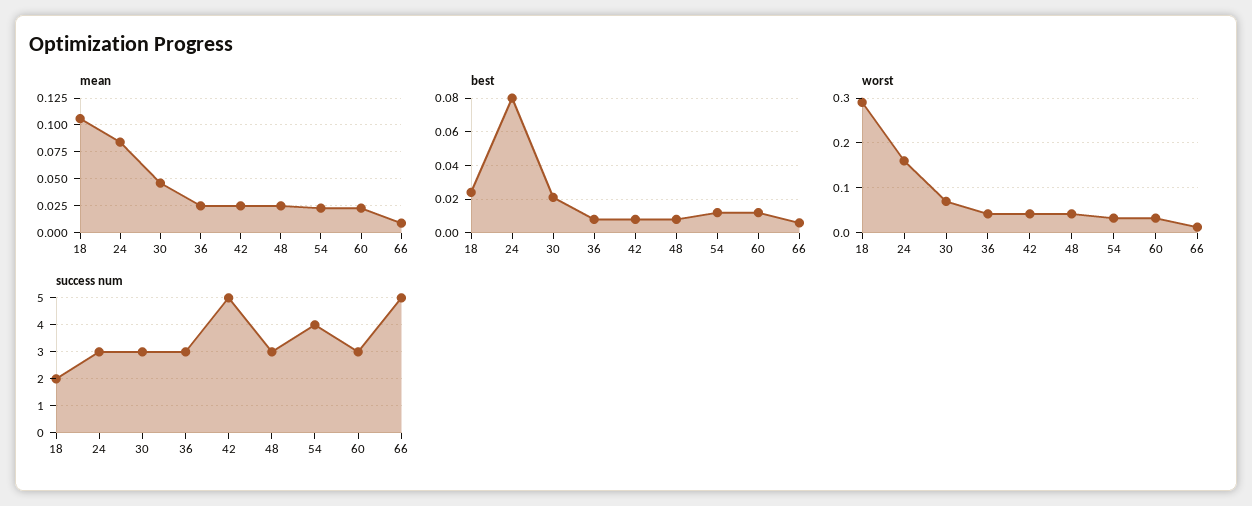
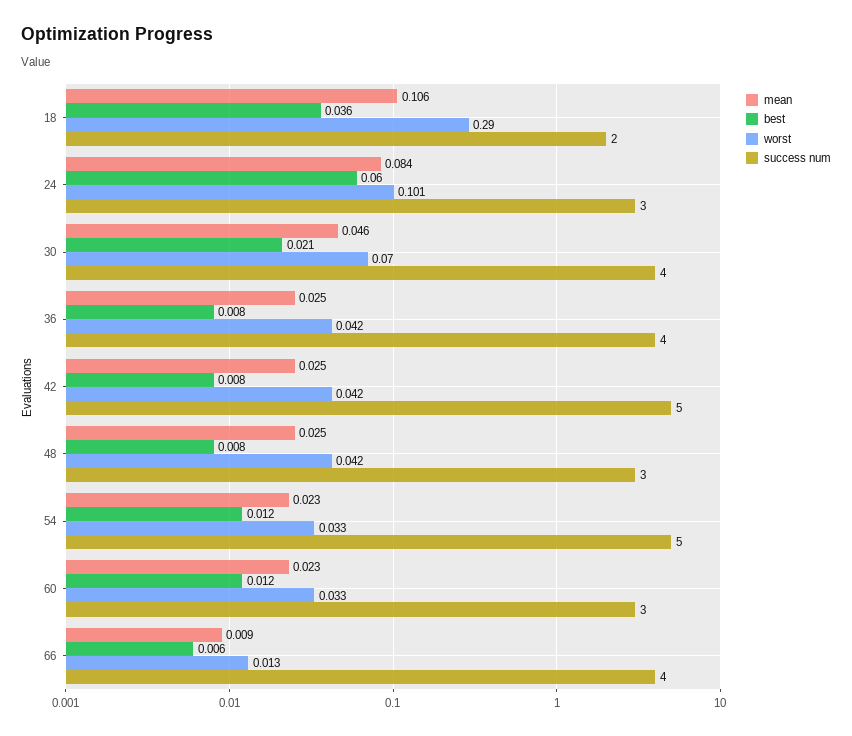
best, 18: 0.025 -> 0.036
best, 24: 0.08 -> 0.06
worst, 24: 0.16 -> 0.101
success num, 30: 3 -> 4
success num, 36: 3 -> 4
success num, 54: 4 -> 5
success num, 66: 5 -> 4

